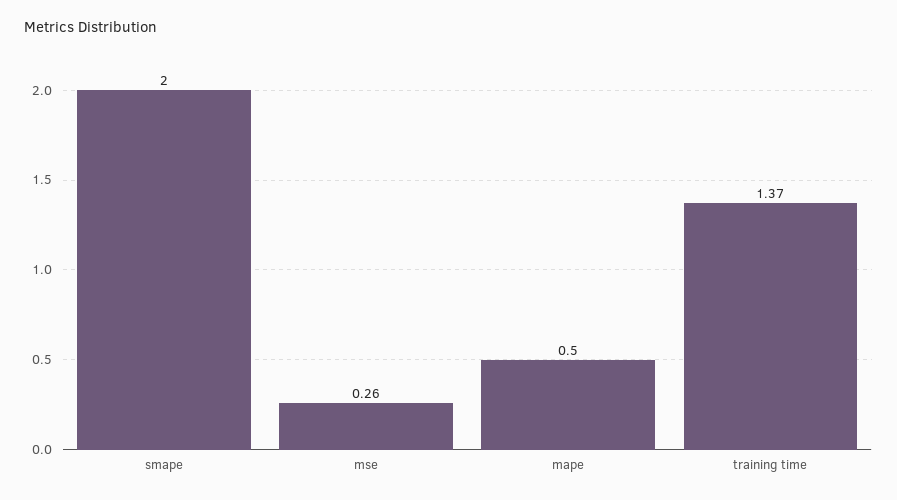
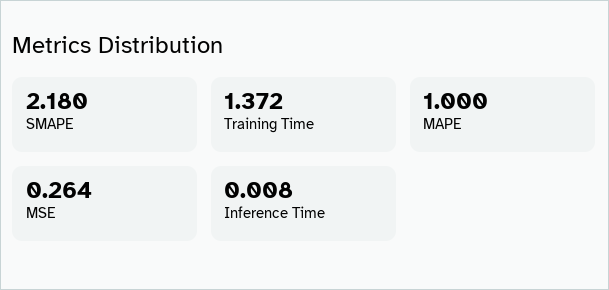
smape: 2 -> 2.18
mape: 0.5 -> 1
Inference Time: none -> 0.008

